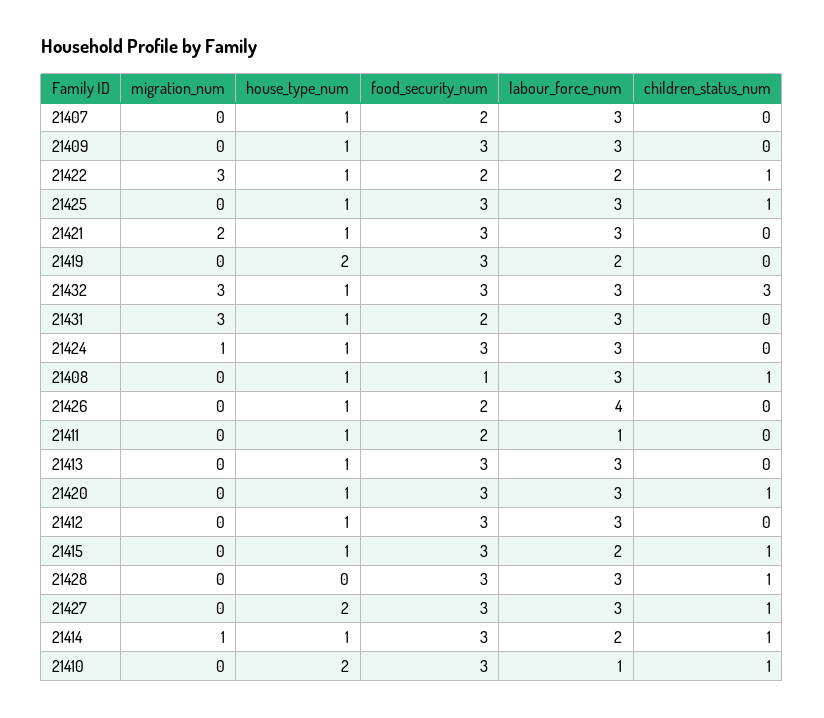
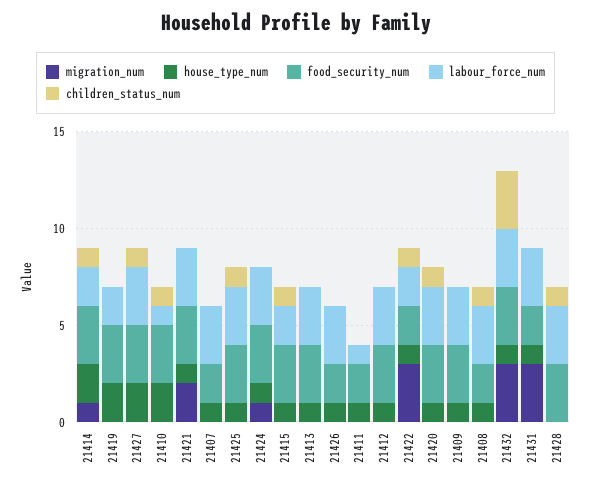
food_security_num, 21408: 1 -> 2
labour_force_num, 21426: 4 -> 3
house_type_num, 21414: 1 -> 2

